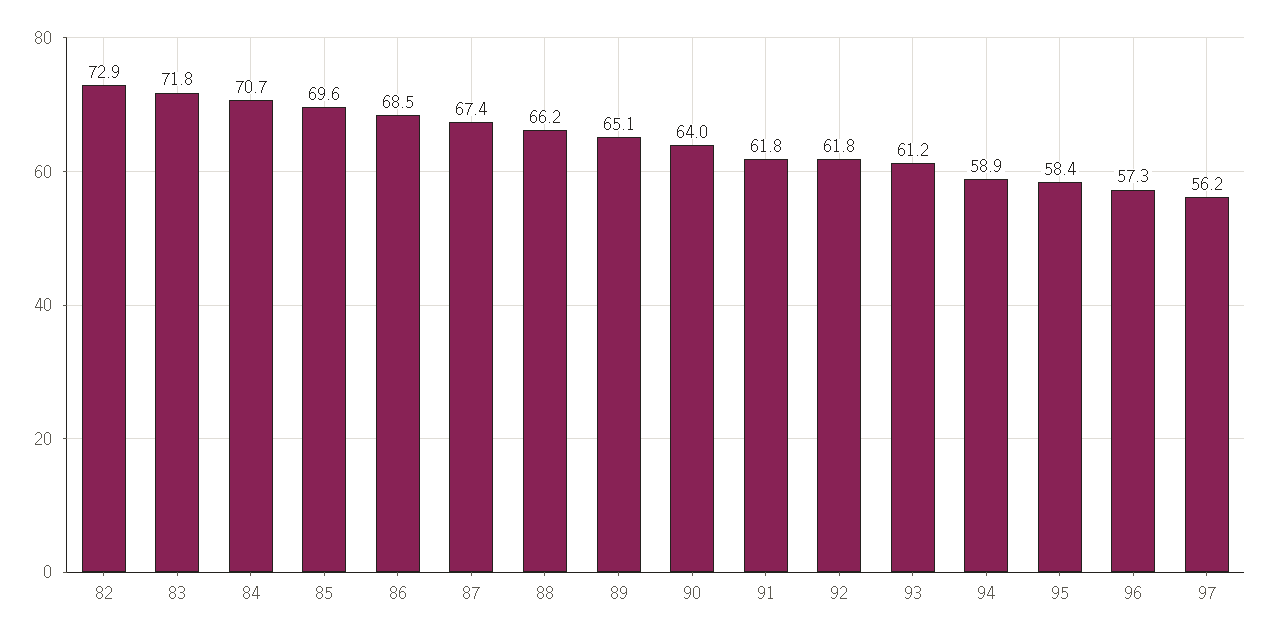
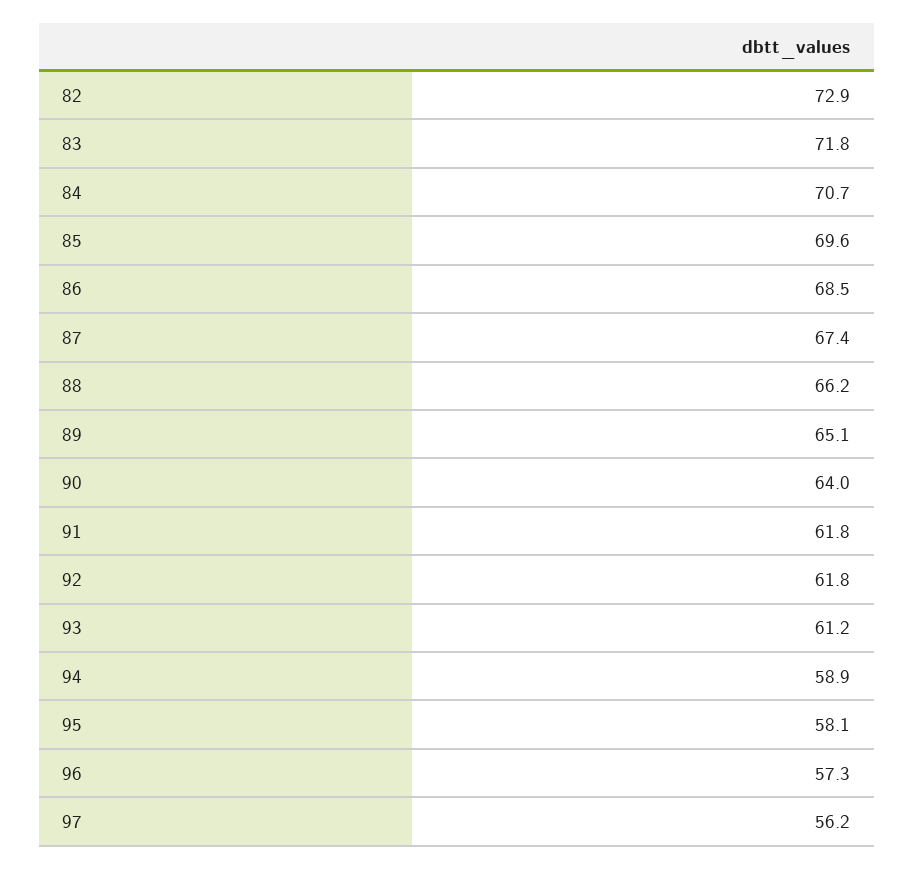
95: 58.4 -> 58.1

